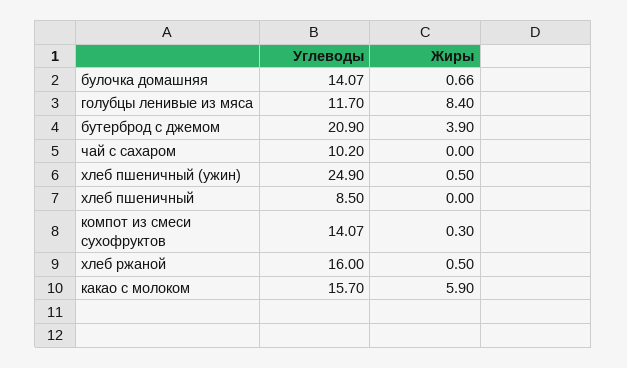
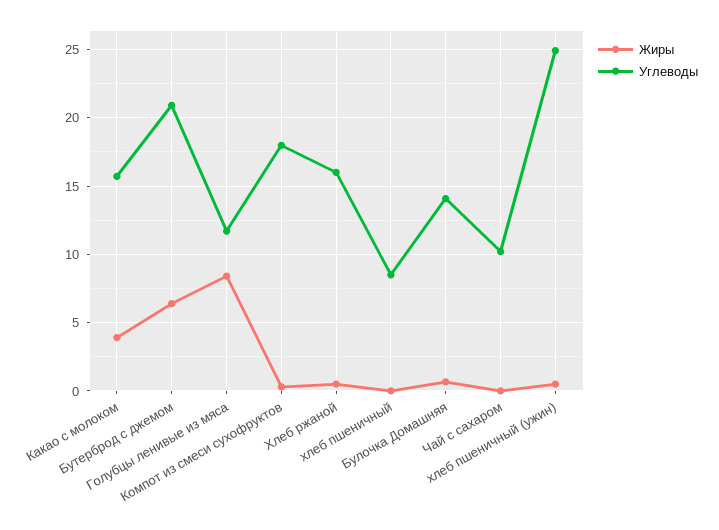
Жиры, бутерброд с джемом: 3.9 -> 6.5
Углеводы, компот из смеси сухофруктов: 14.07 -> 18
Жиры, какао с молоком: 5.9 -> 4

